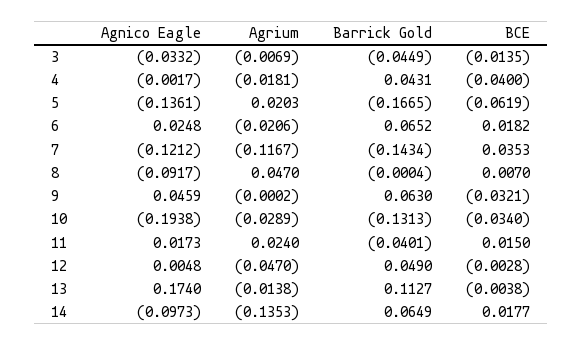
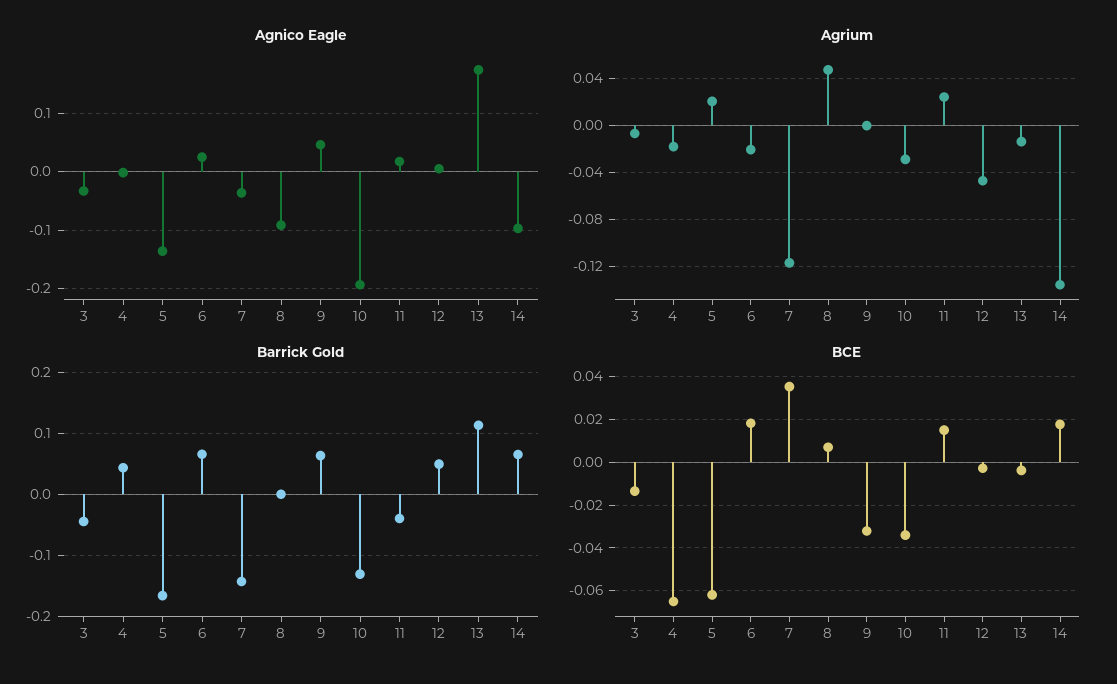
BCE, 4: -0.04 -> -0.065
Agnico Eagle, 7: -0.1212 -> -0.04

